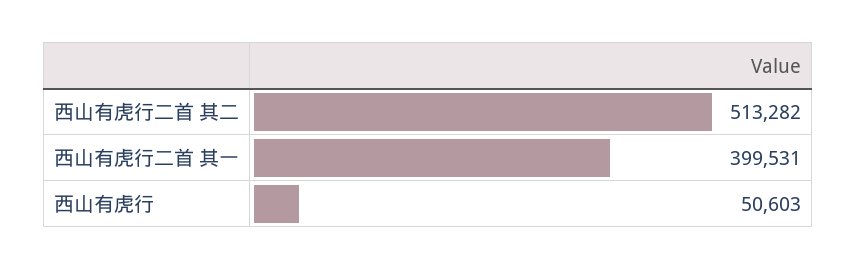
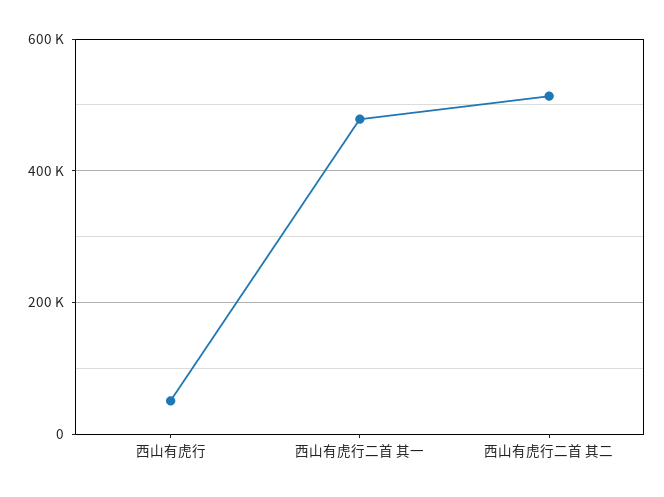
西山有虎行二首 其一: 399531 -> 480000

